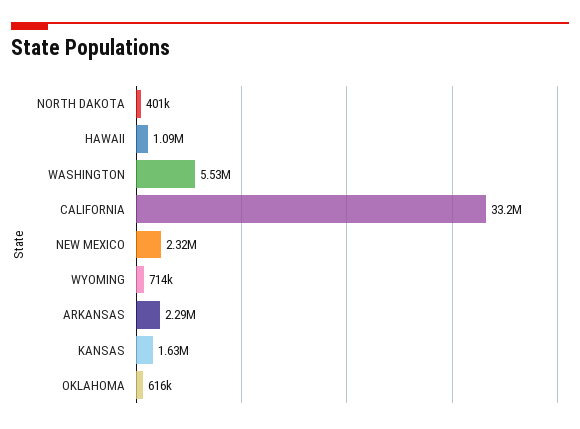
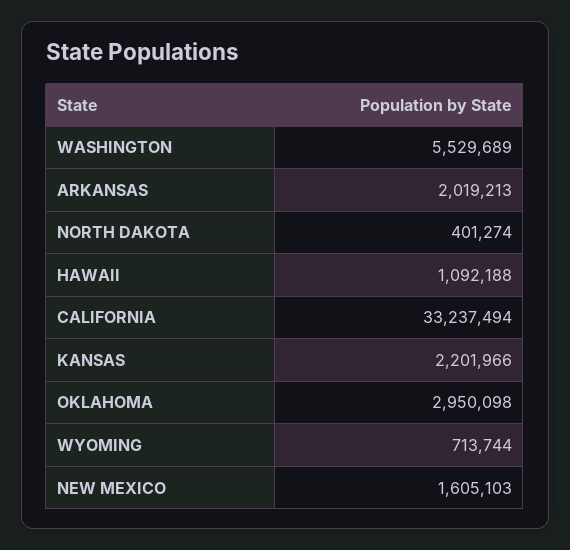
NEW MEXICO: 2320000 -> 1605103
ARKANSAS: 2290000 -> 2019213
KANSAS: 1630000 -> 2201966
OKLAHOMA: 616000 -> 2950098

